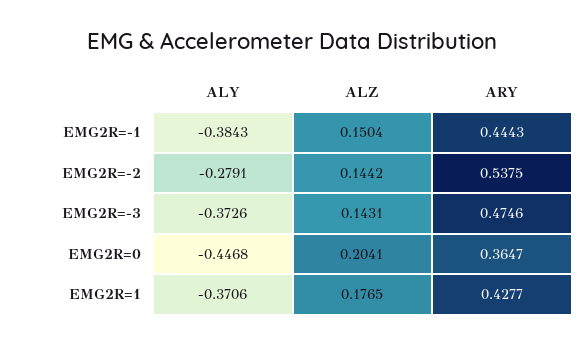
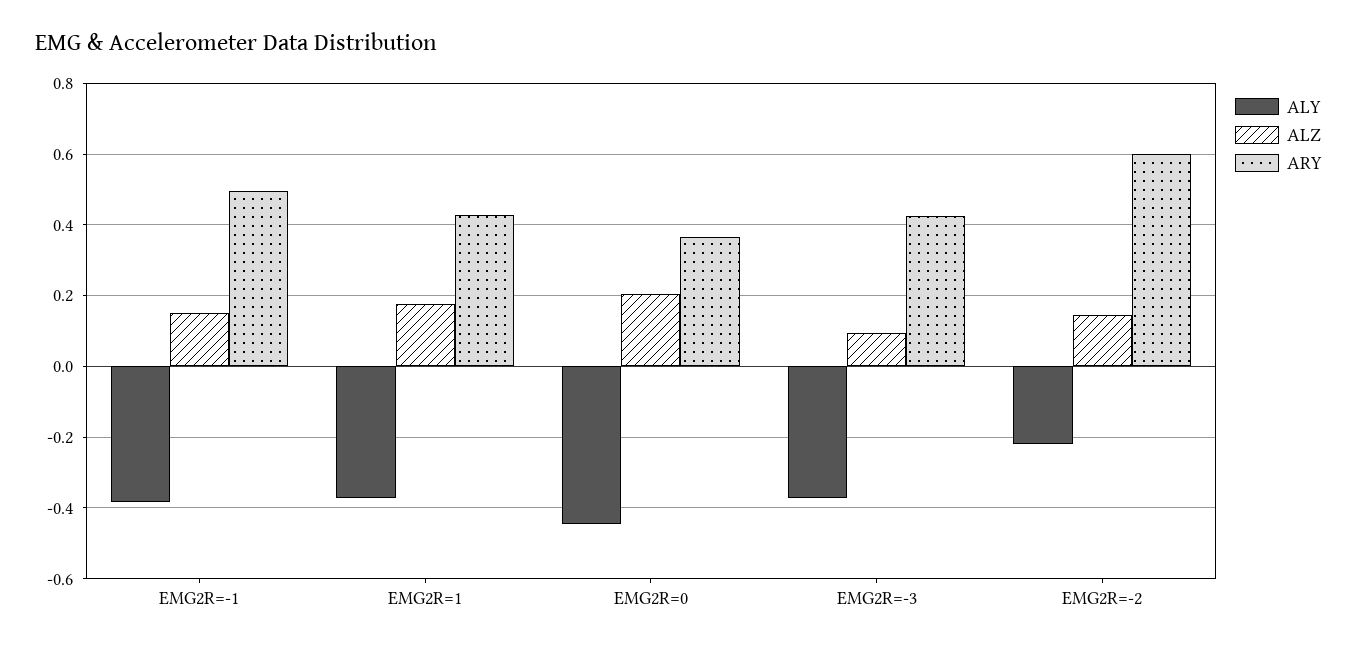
ARY, EMG2R=-1: 0.4443 -> 0.5
ALY, EMG2R=-2: -0.2791 -> -0.22
ARY, EMG2R=-2: 0.5375 -> 0.6
ALZ, EMG2R=-3: 0.1431 -> 0.1
ARY, EMG2R=-3: 0.4746 -> 0.42

